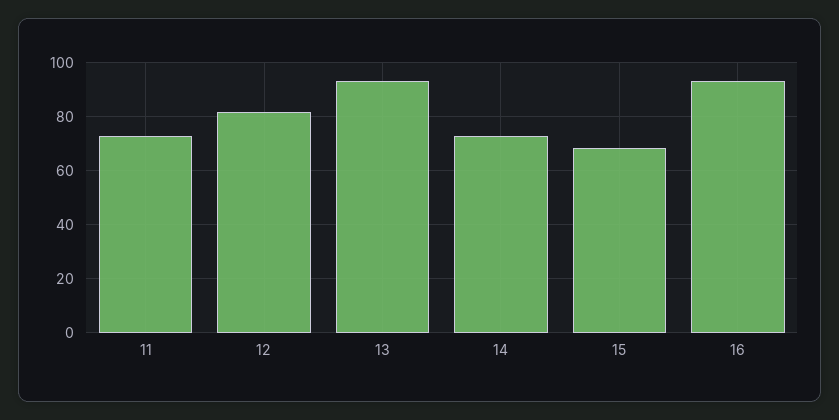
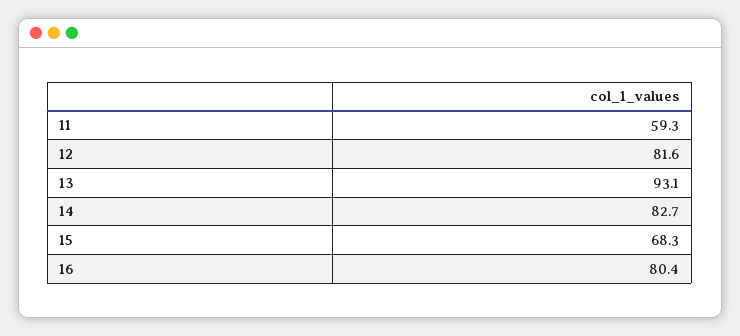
11: 72.5 -> 59.3
14: 72.5 -> 82.7
16: 92.5 -> 80.4

